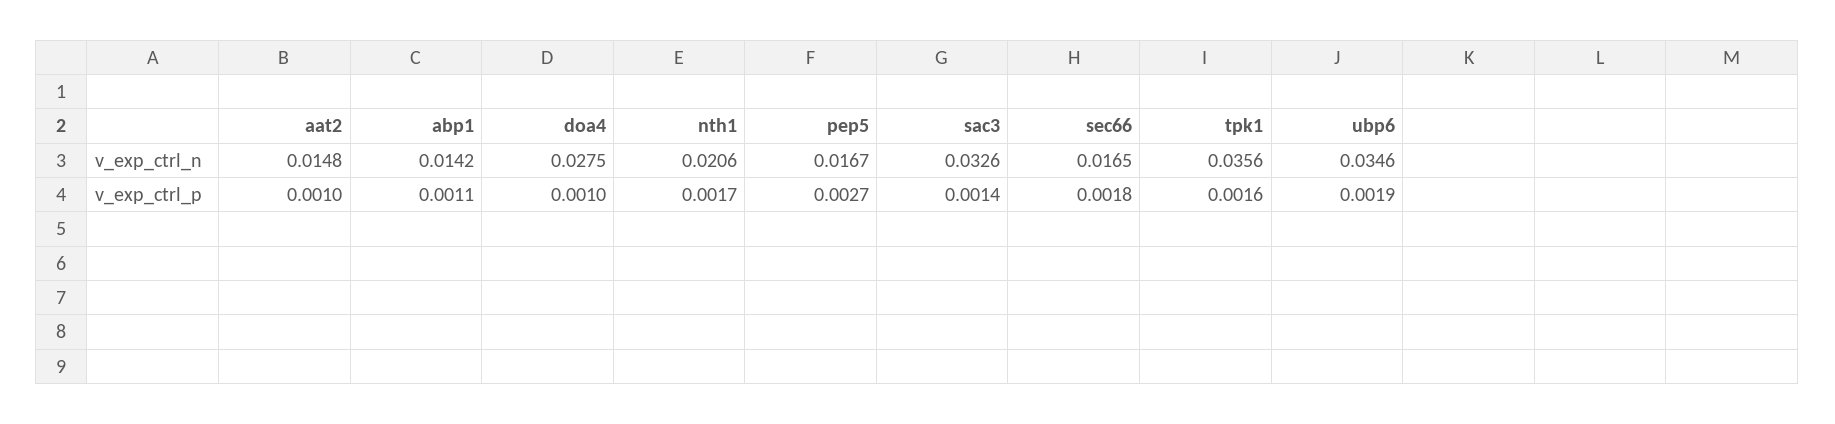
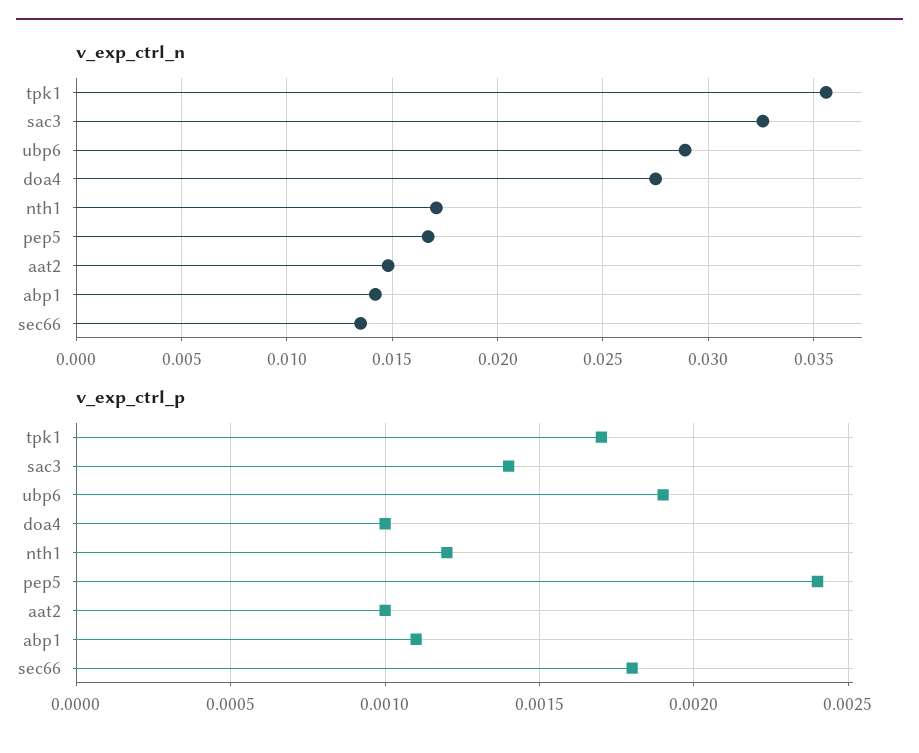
v_exp_ctrl_n, nth1: 0.0206 -> 0.017
v_exp_ctrl_n, sec66: 0.0165 -> 0.0135
v_exp_ctrl_n, ubp6: 0.0346 -> 0.029
v_exp_ctrl_p, nth1: 0.0017 -> 0.0012
v_exp_ctrl_p, pep5: 0.0027 -> 0.0024
v_exp_ctrl_p, tpk1: 0.0016 -> 0.0017

